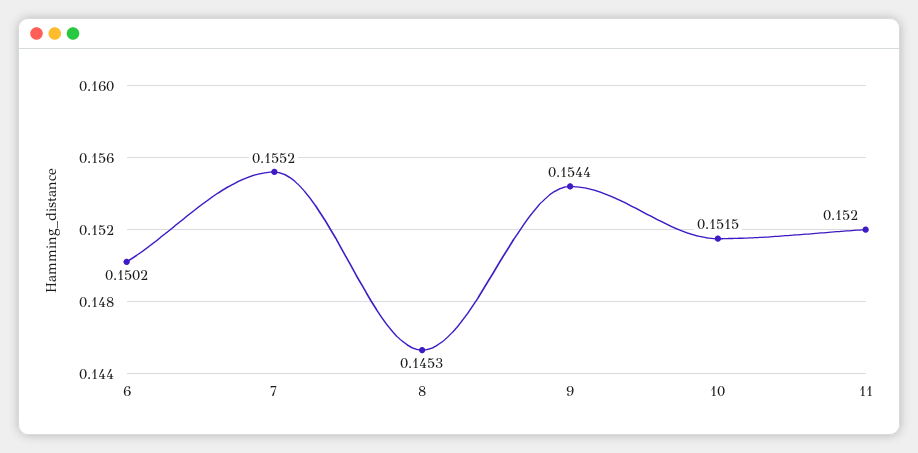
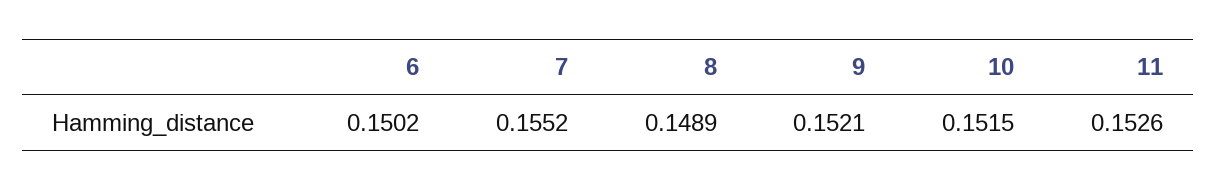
8: 0.1453 -> 0.1489
9: 0.1544 -> 0.1521
11: 0.152 -> 0.1526

